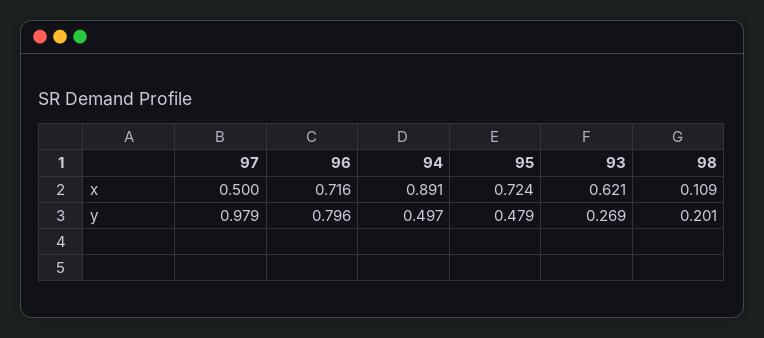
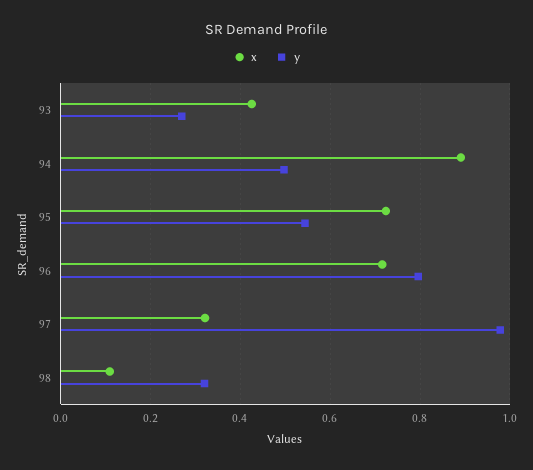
x, 97: 0.5 -> 0.32
x, 93: 0.621 -> 0.42
y, 95: 0.479 -> 0.54
y, 98: 0.201 -> 0.32

